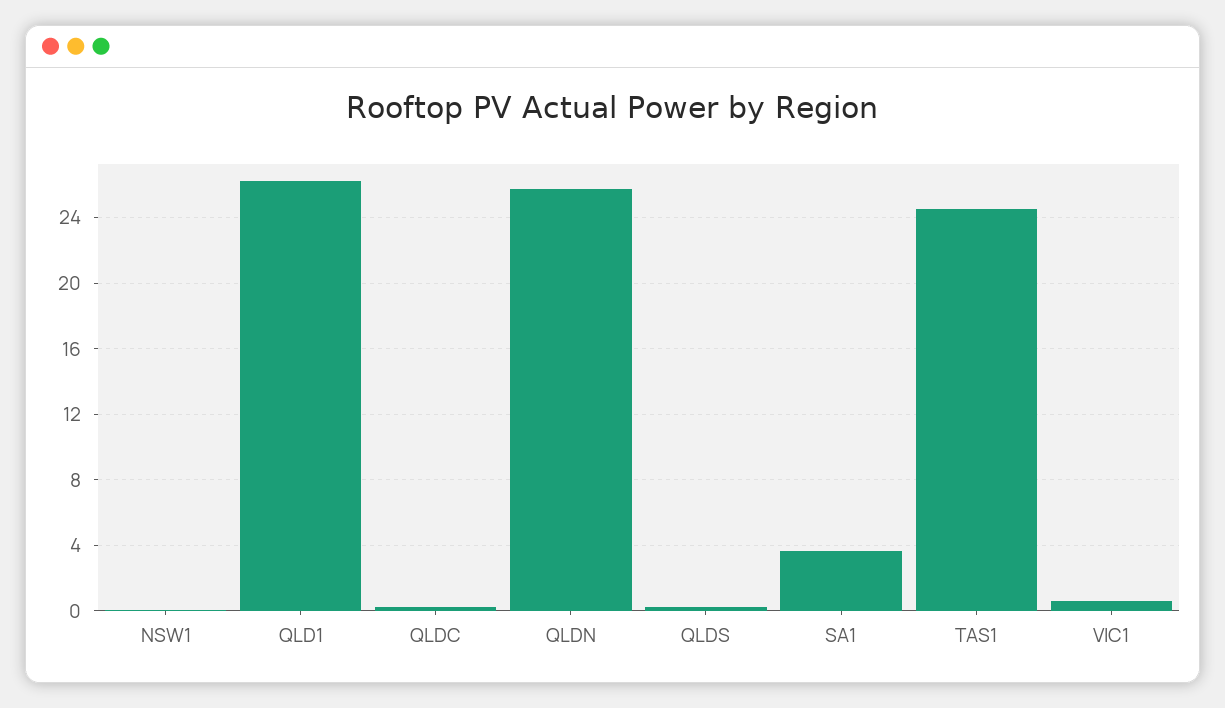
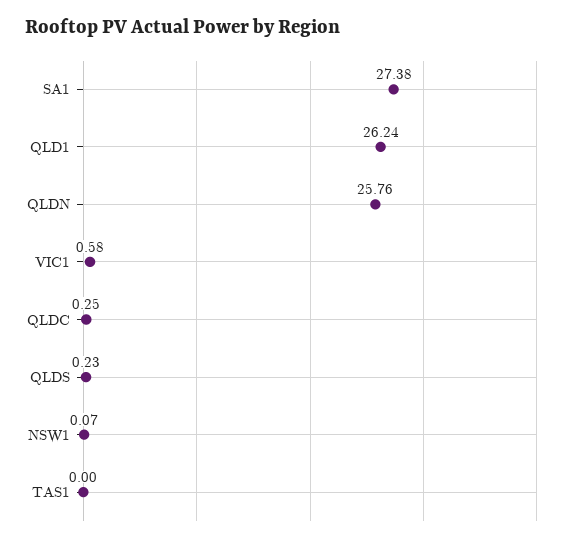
SA1: 3.5 -> 27.38
TAS1: 24.5 -> 0

